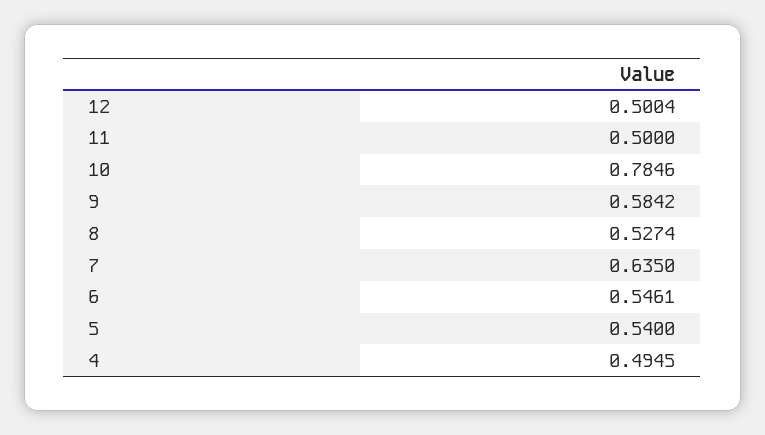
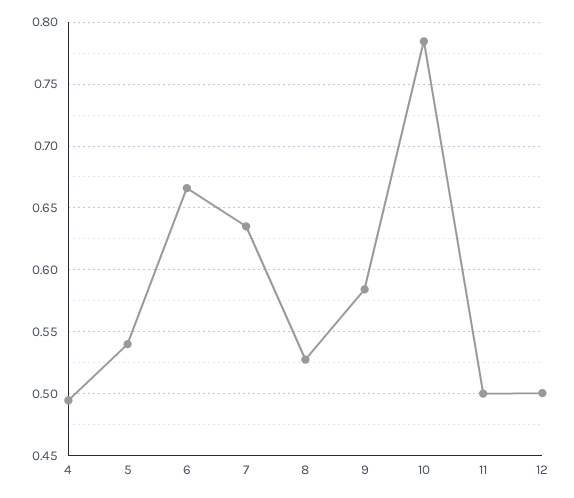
6: 0.5461 -> 0.665

